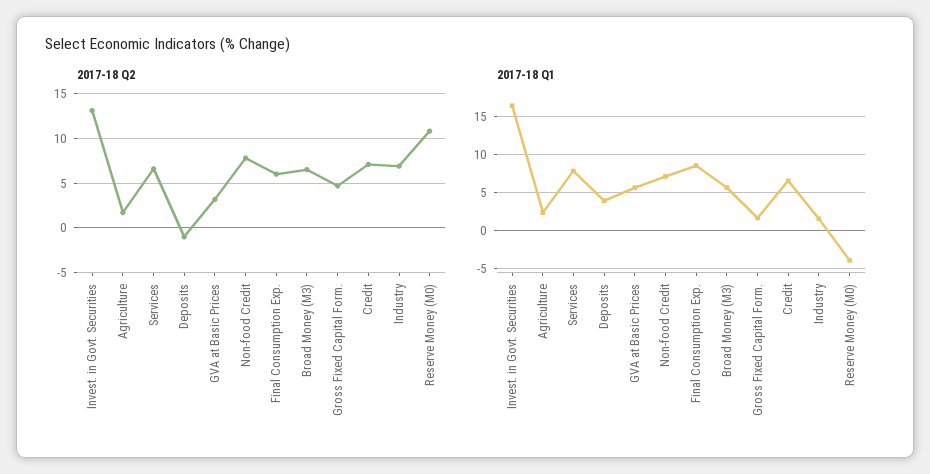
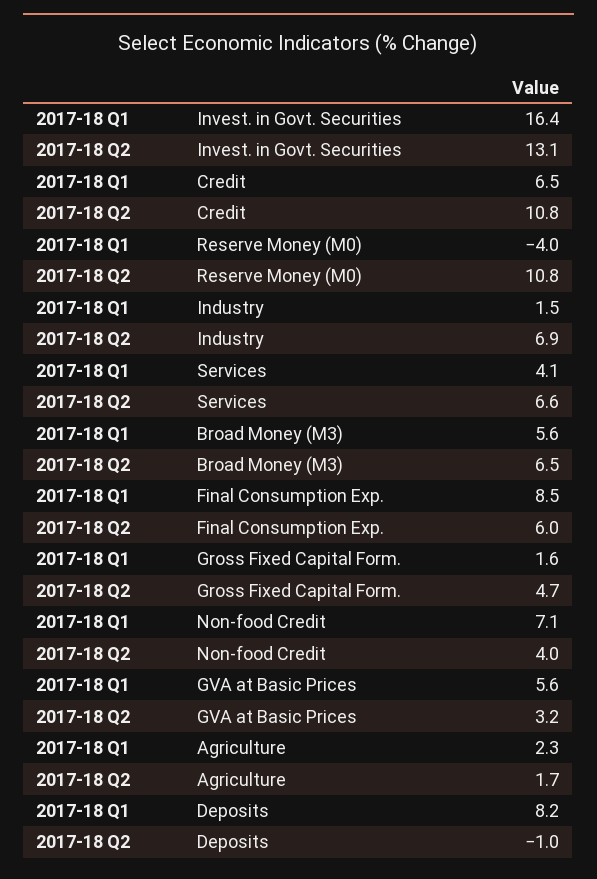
2017-18 Q2, Non-food Credit: 8 -> 4
2017-18 Q2, Credit: 7 -> 10.8
2017-18 Q1, Services: 8 -> 4.1
2017-18 Q1, Deposits: 4 -> 8.2

